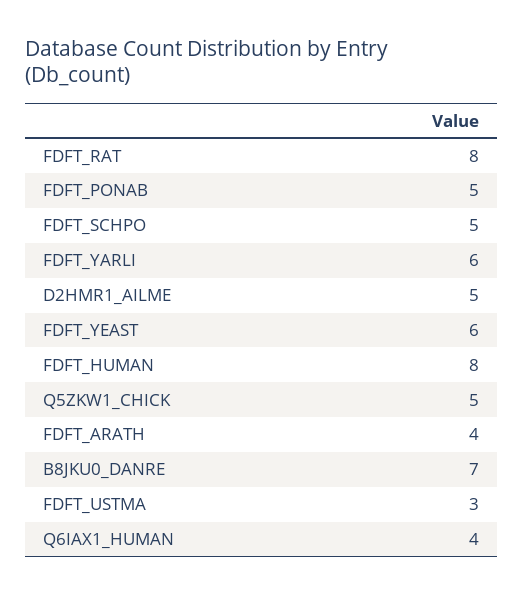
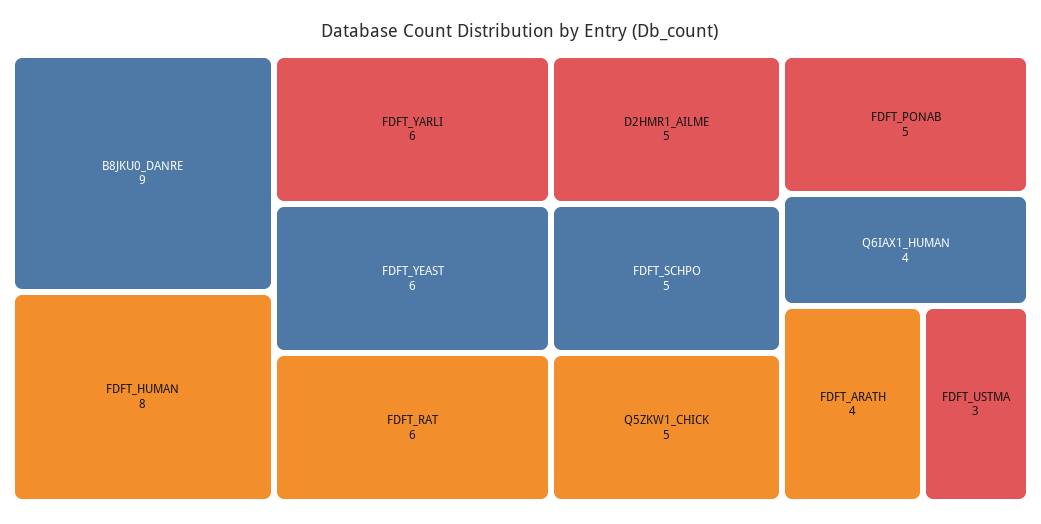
FDFT_RAT: 8 -> 6
B8JKU0_DANRE: 7 -> 9

